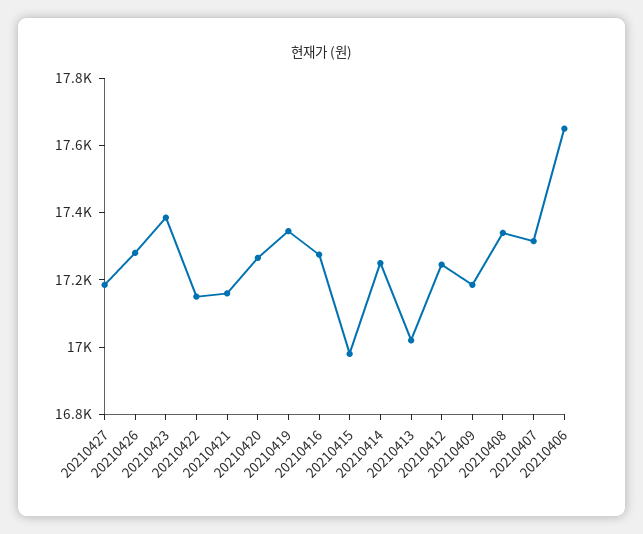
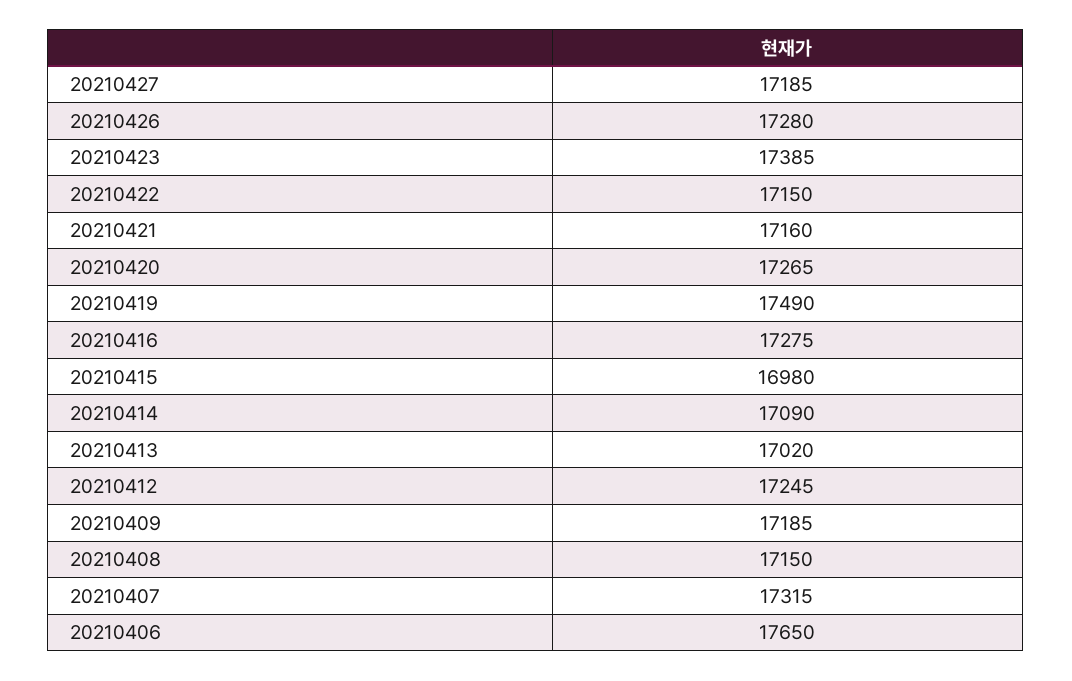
20210419: 17350 -> 17490
20210414: 17250 -> 17090
20210408: 17350 -> 17150

